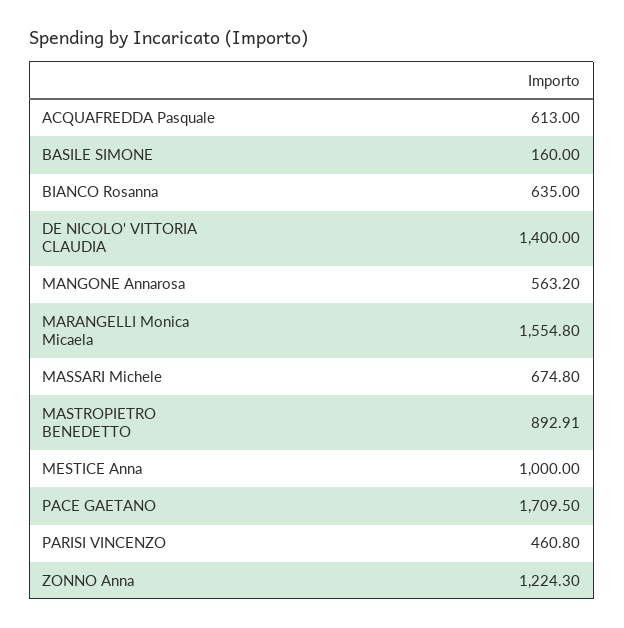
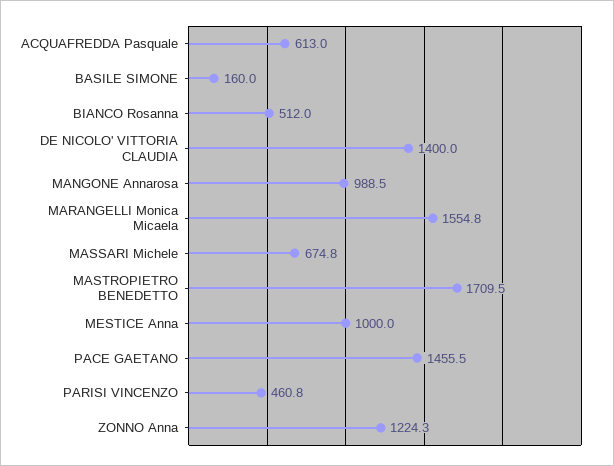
BIANCO Rosanna: 635 -> 512
MANGONE Annarosa: 563.2 -> 988.5
MASTROPIETRO BENEDETTO: 892.91 -> 1709.5
PACE GAETANO: 1709.5 -> 1455.5

